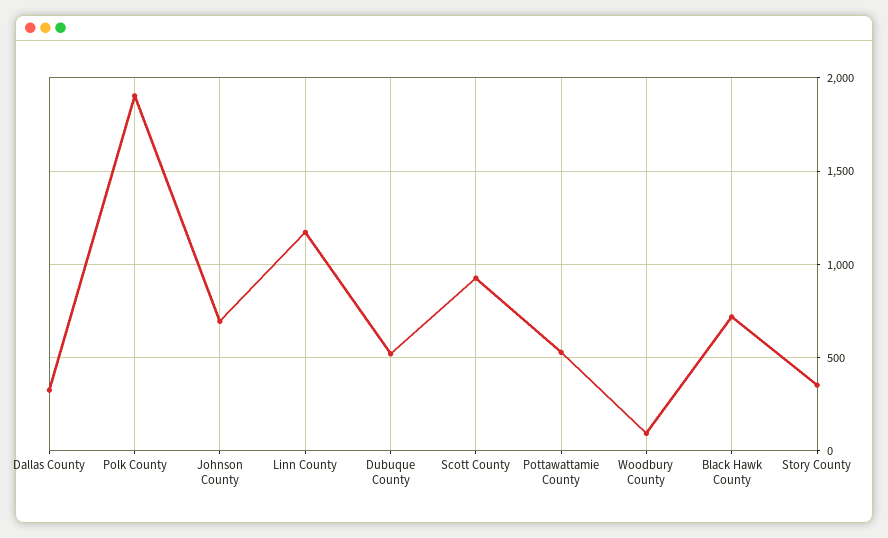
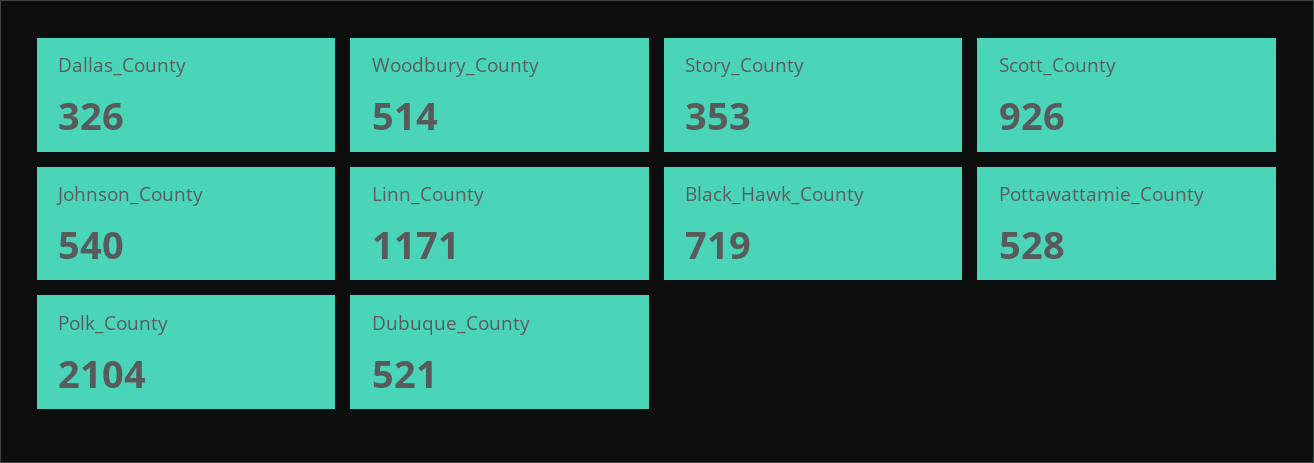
Polk County: 1900 -> 2104
Johnson County: 700 -> 540
Woodbury County: 100 -> 514

